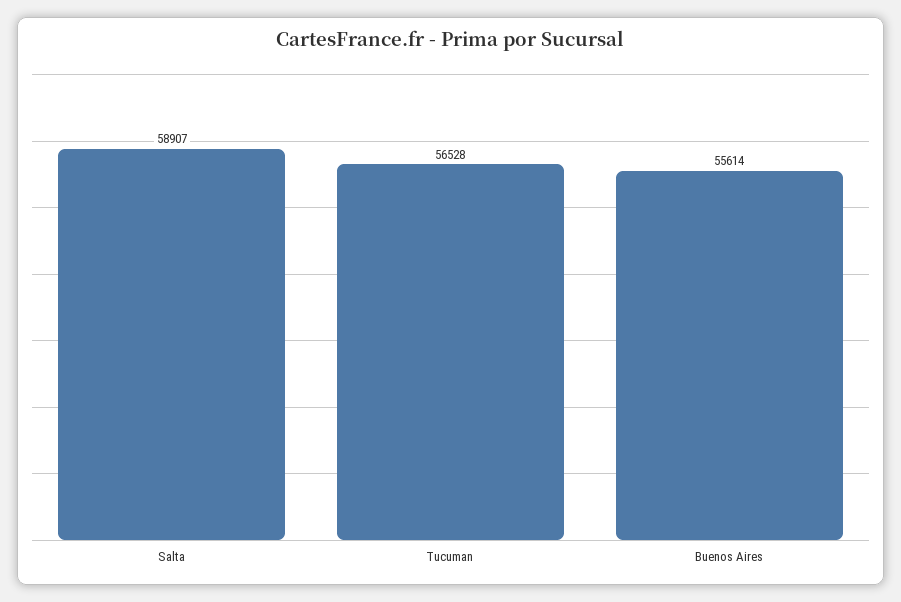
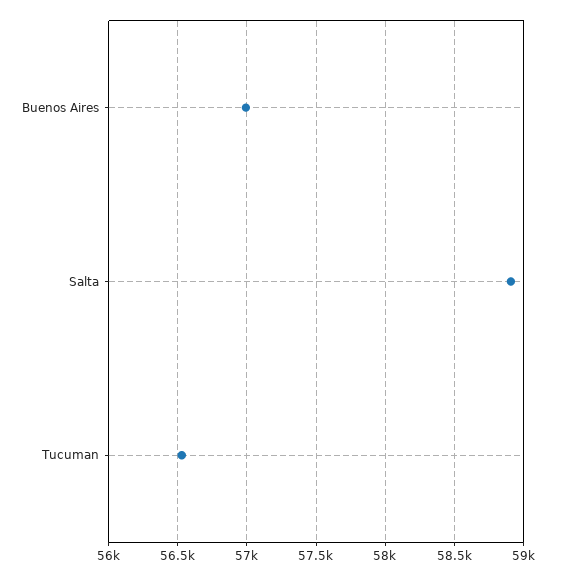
Buenos Aires: 55614 -> 57000

